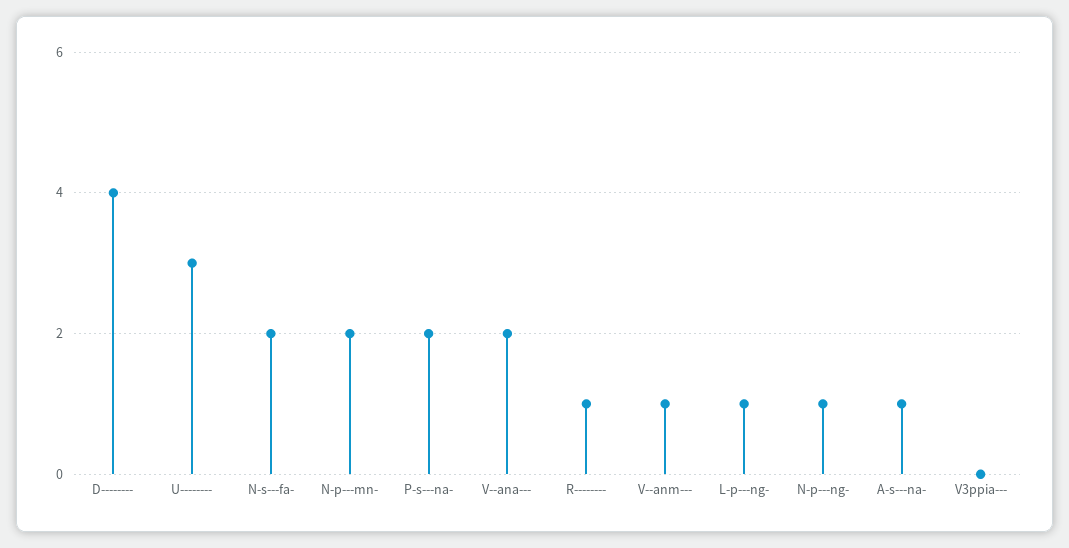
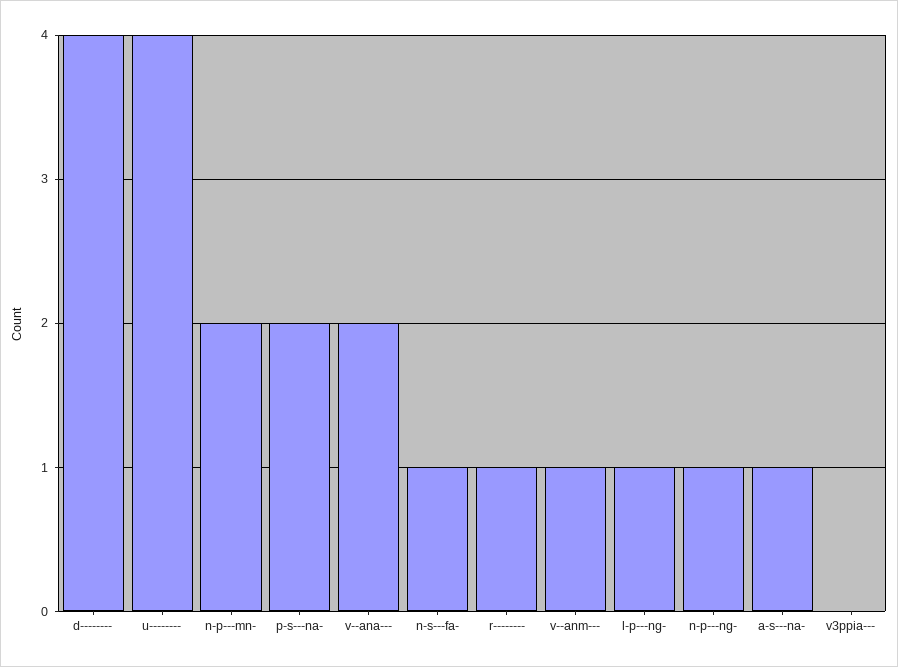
U--------: 3 -> 4
N-s---fa-: 2 -> 1

